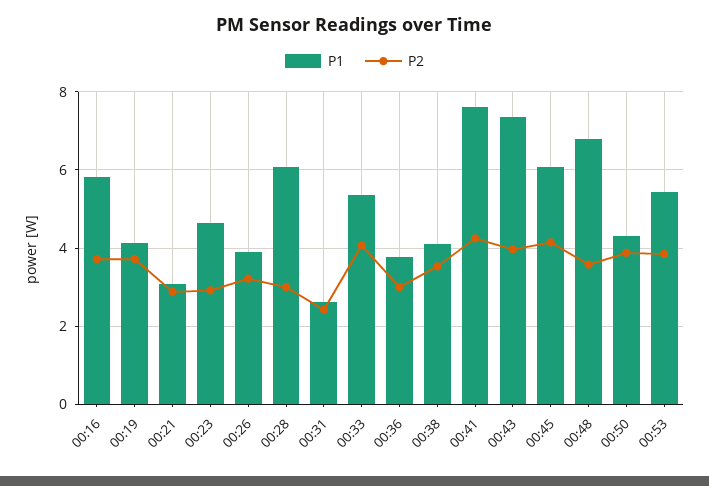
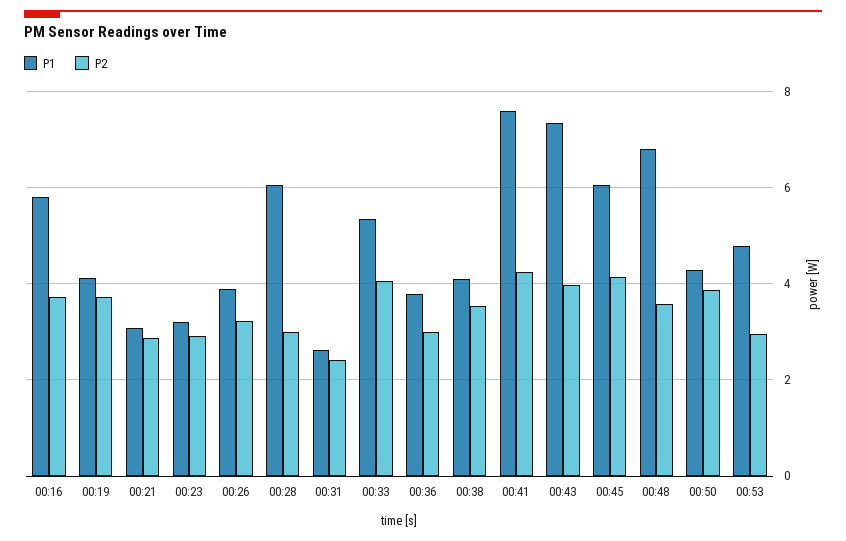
P1, 00:23: 4.6 -> 3.2
P1, 00:53: 5.4 -> 4.8
P2, 00:53: 3.8 -> 3

